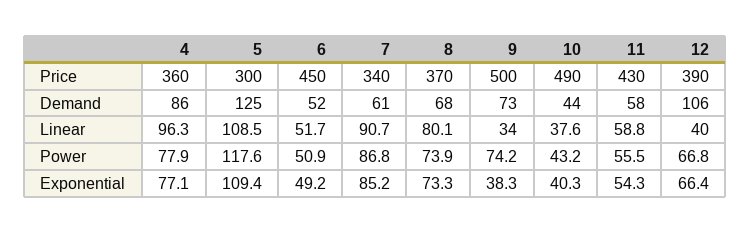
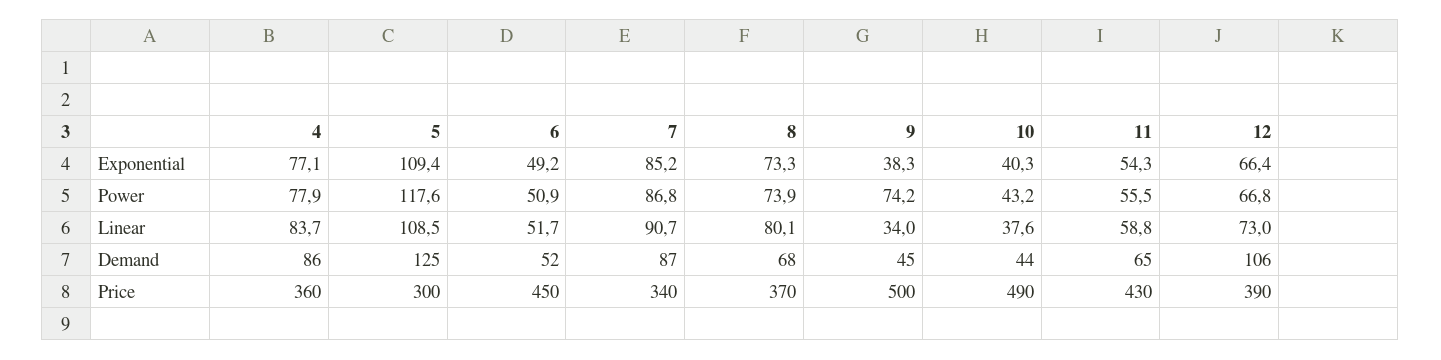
7, Demand: 61 -> 87
9, Demand: 73 -> 45
11, Demand: 58 -> 65
4, Linear: 96.3 -> 83.7
12, Linear: 40 -> 73

